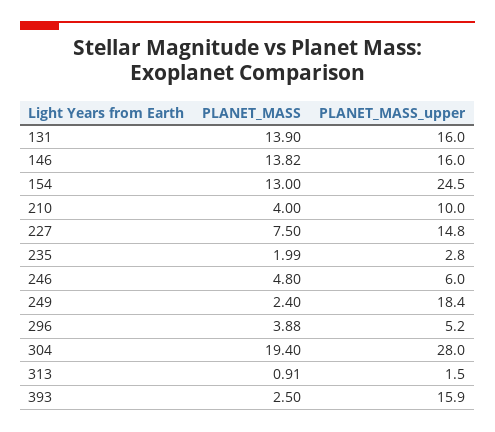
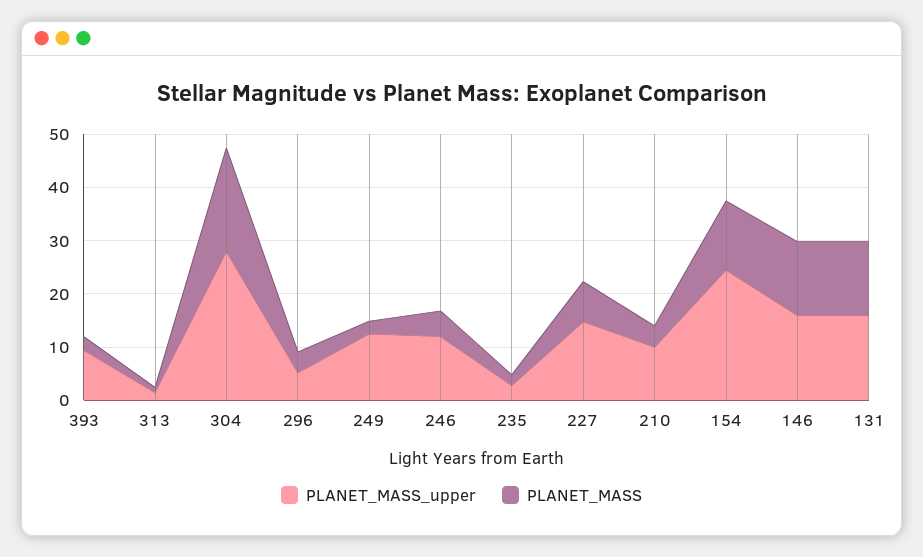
PLANET_MASS_upper, 246: 6 -> 12
PLANET_MASS_upper, 249: 18.4 -> 12
PLANET_MASS_upper, 393: 15.9 -> 10

